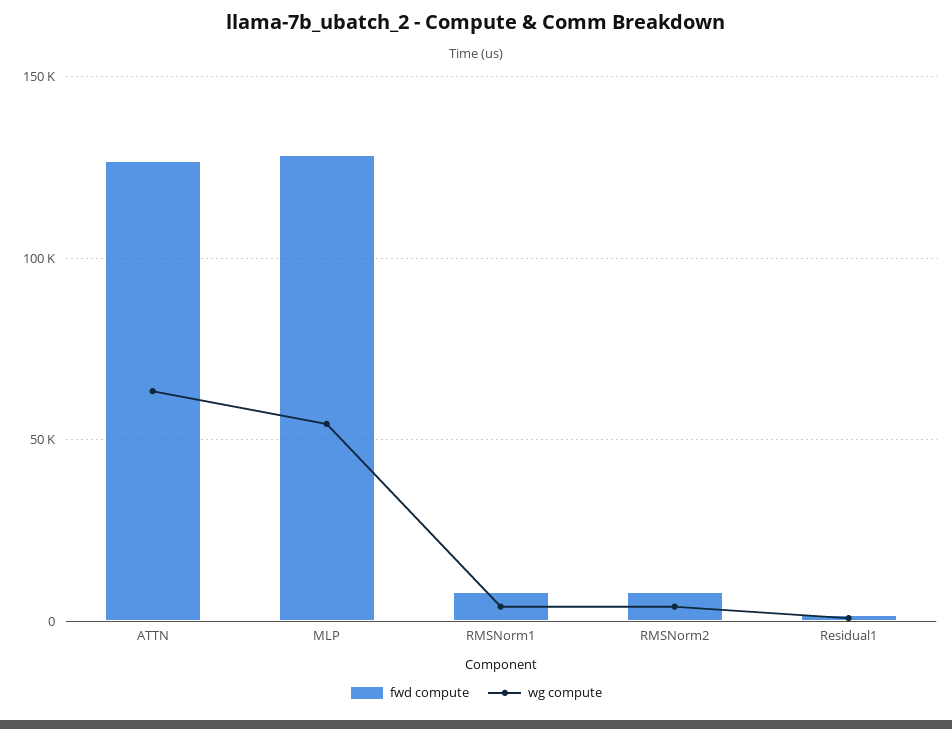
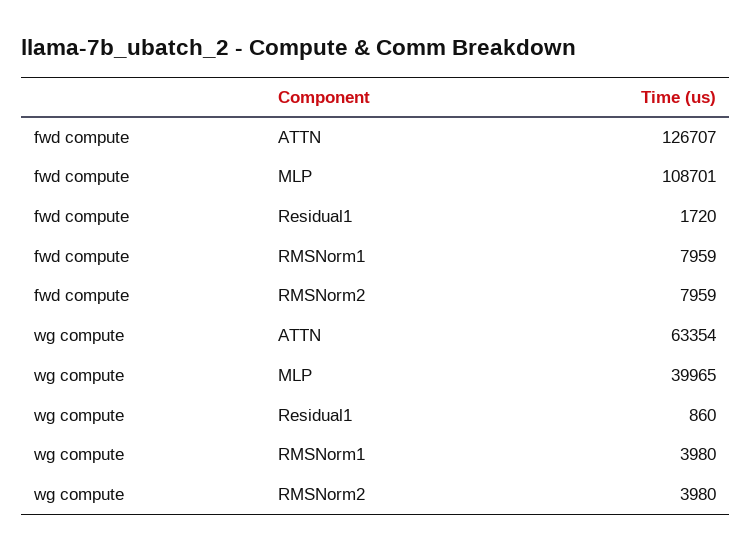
fwd compute, MLP: 130000 -> 108701
wg compute, MLP: 55000 -> 39965

